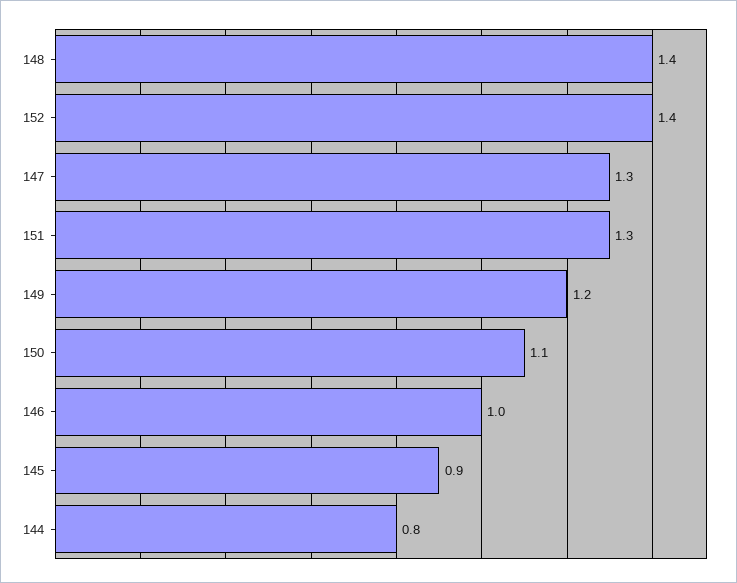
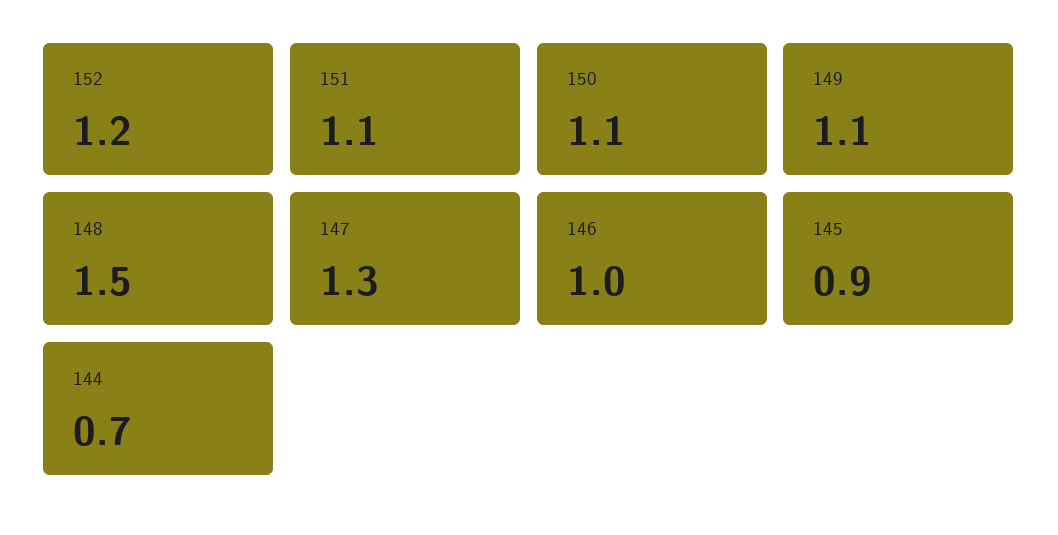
148: 1.4 -> 1.5
152: 1.4 -> 1.2
151: 1.3 -> 1.1
149: 1.2 -> 1.1
144: 0.8 -> 0.7

